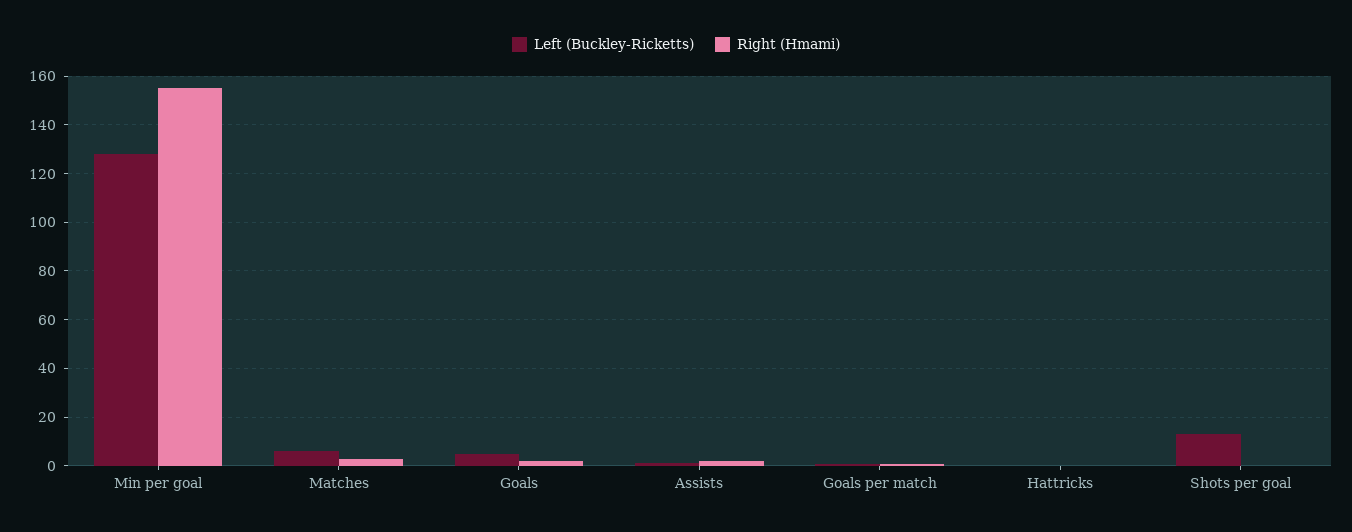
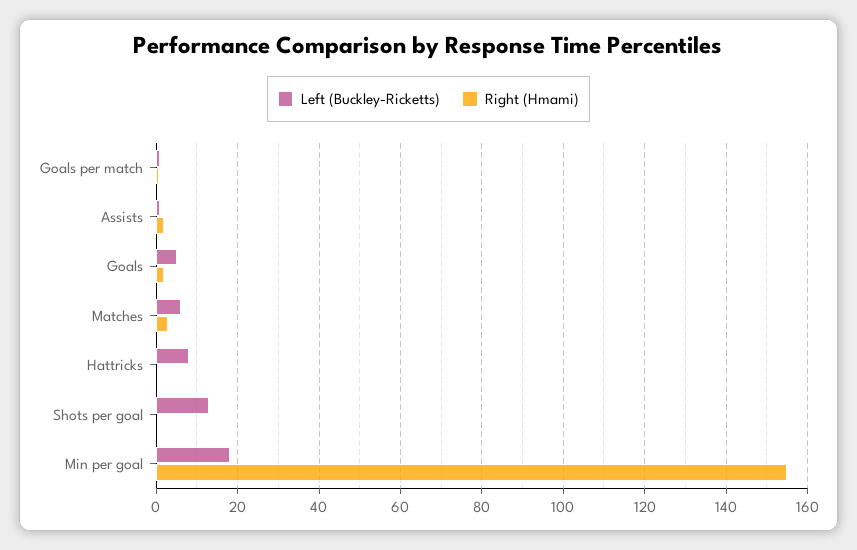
Left (Buckley-Ricketts), Min per goal: 127.5 -> 18
Left (Buckley-Ricketts), Hattricks: 0 -> 8

